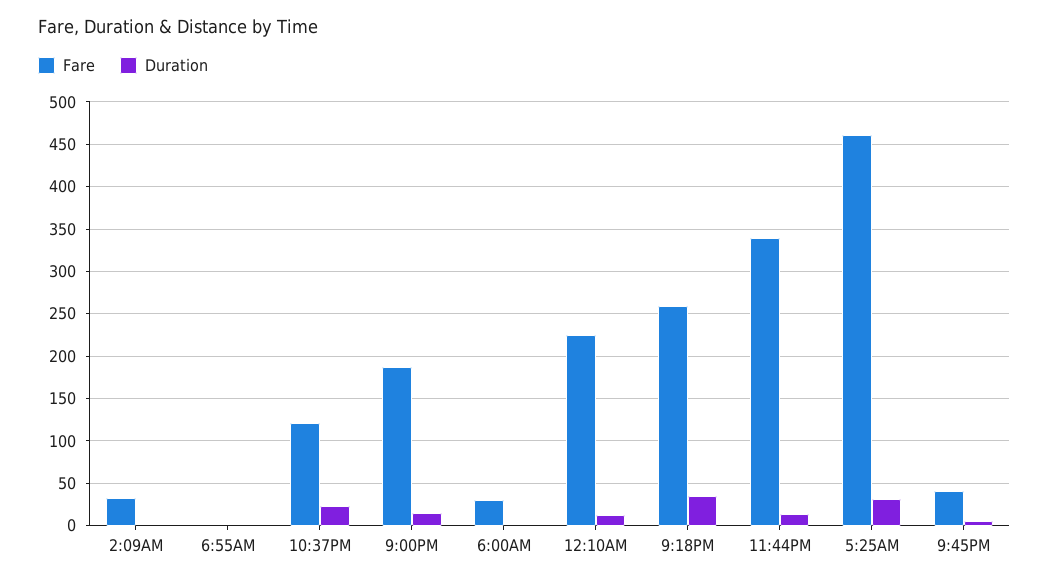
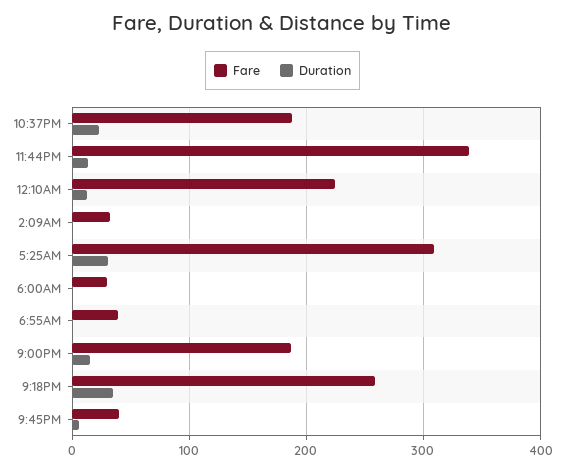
Fare, 6:55AM: 0 -> 40
Fare, 10:37PM: 120 -> 190
Fare, 5:25AM: 460 -> 310

